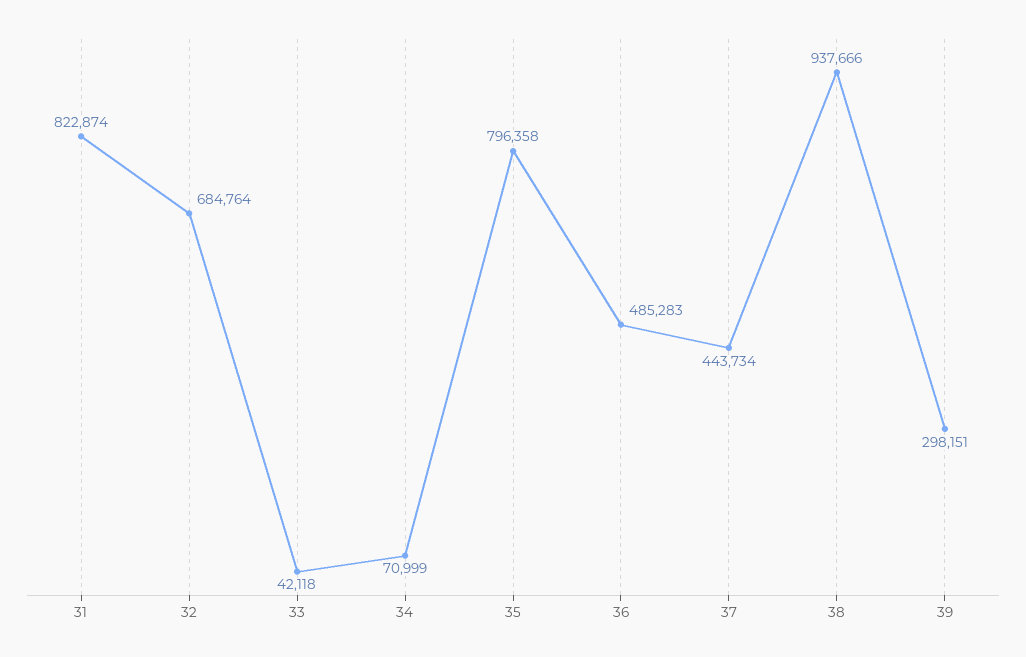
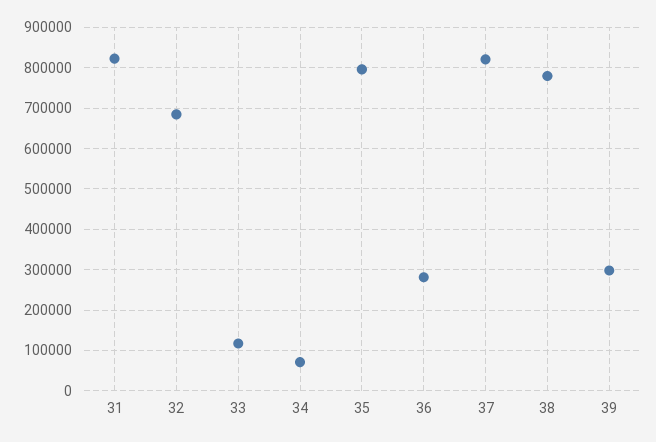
33: 42118 -> 120000
36: 485283 -> 280000
37: 443734 -> 820000
38: 937666 -> 780000

